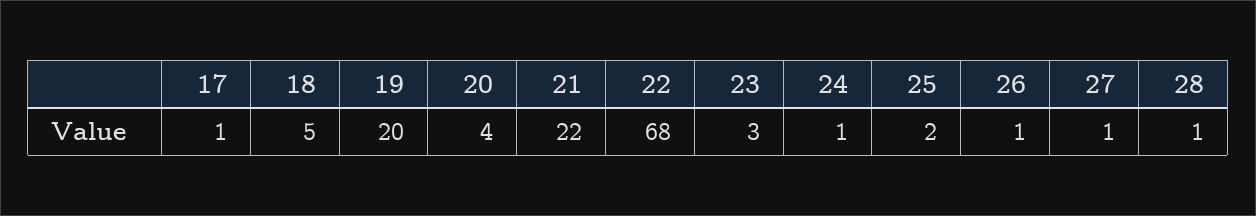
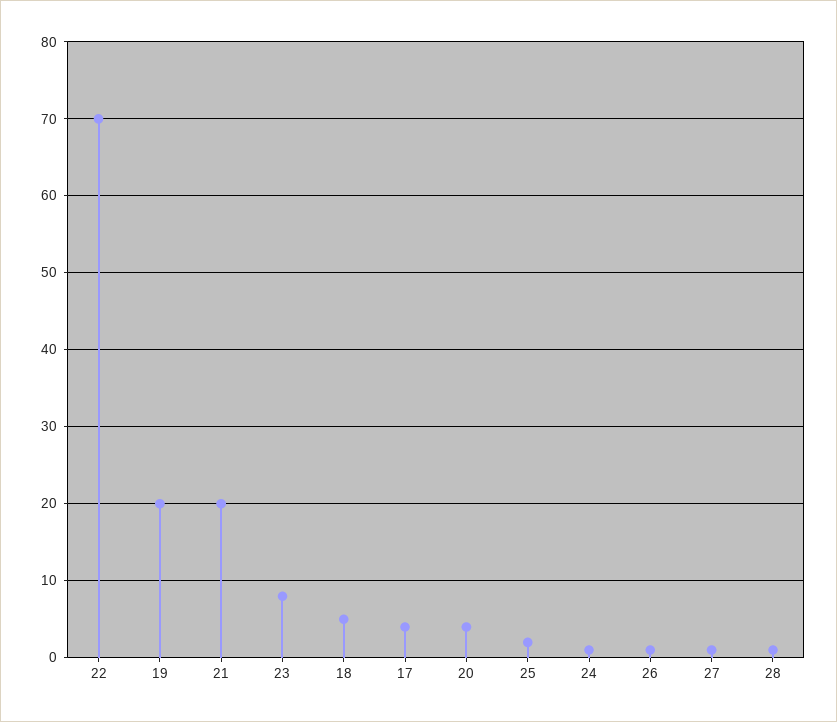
17: 1 -> 4
21: 22 -> 20
22: 68 -> 70
23: 3 -> 8

